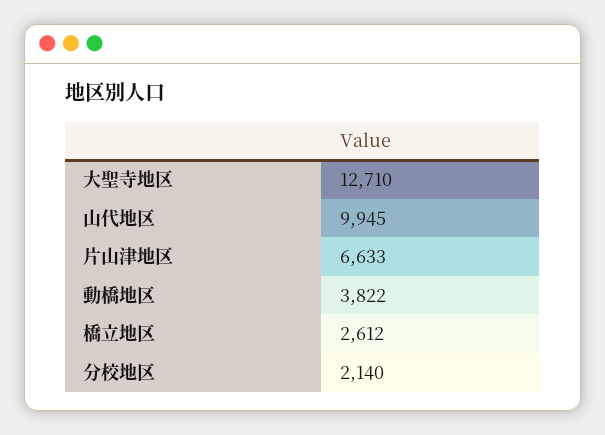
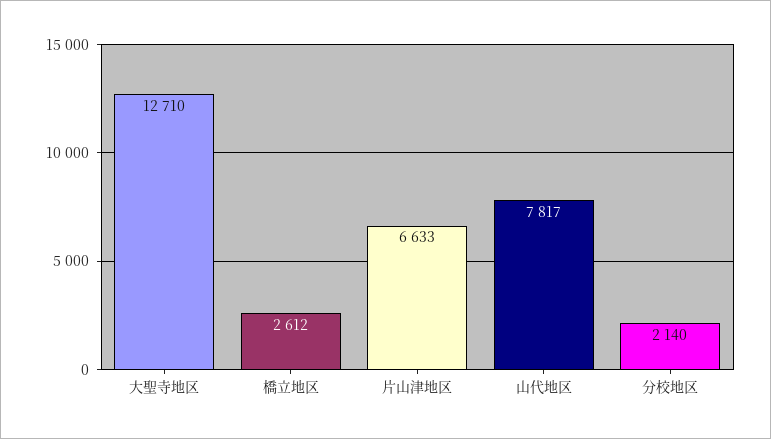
山代地区: 9945 -> 7817
動橋地区: 3822 -> none

